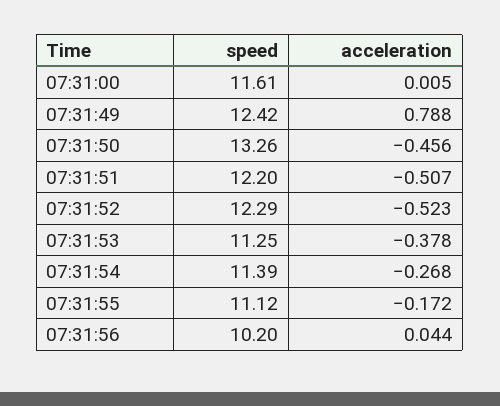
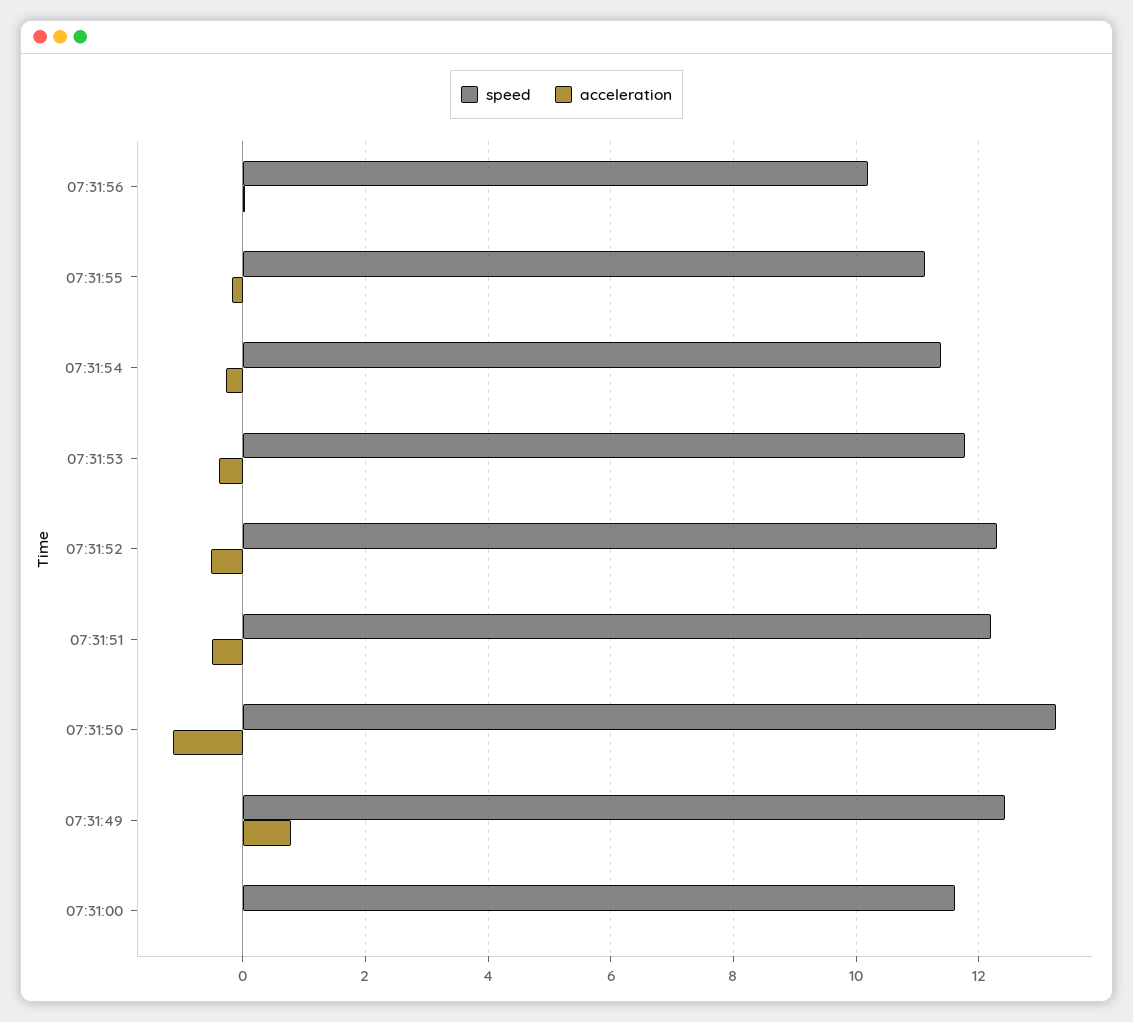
acceleration, 07:31:50: -0.456 -> -1.2
speed, 07:31:53: 11.25 -> 11.8

